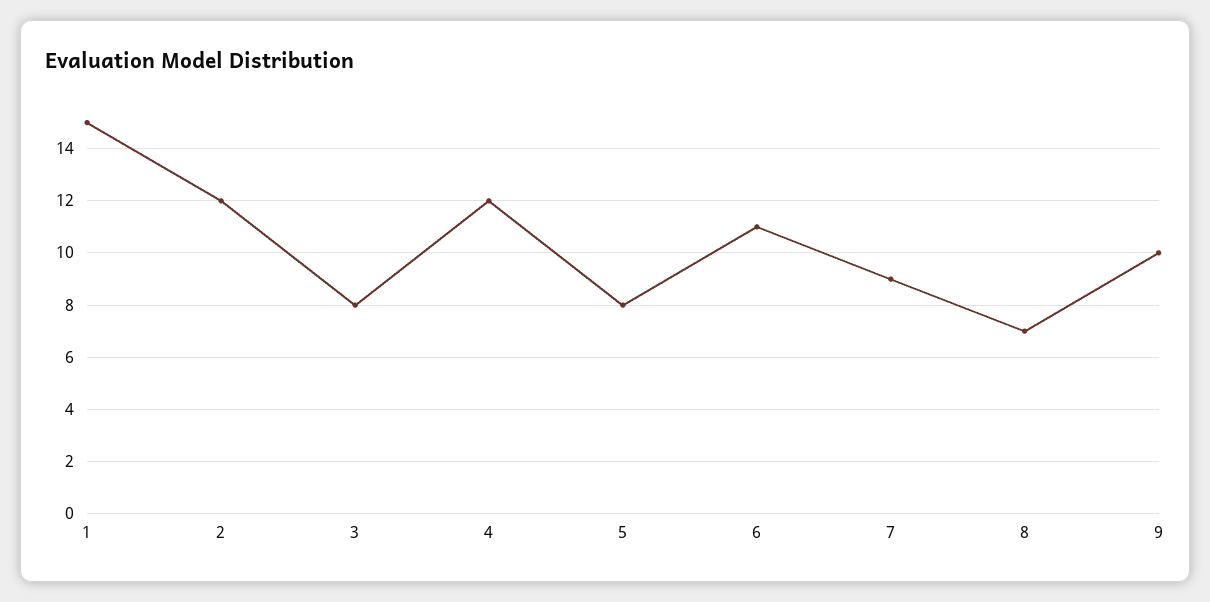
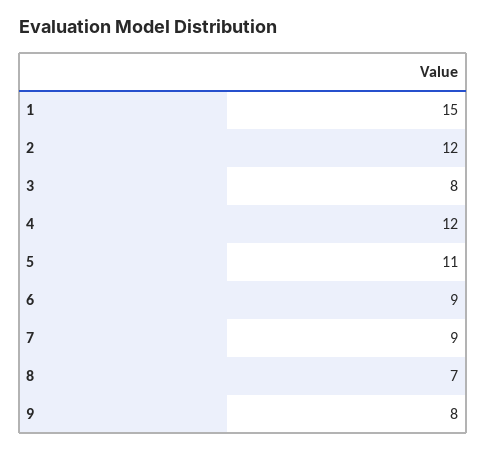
5: 8 -> 11
6: 11 -> 9
9: 10 -> 8

